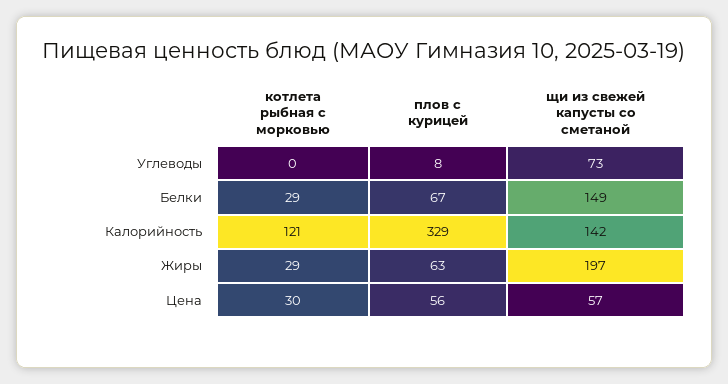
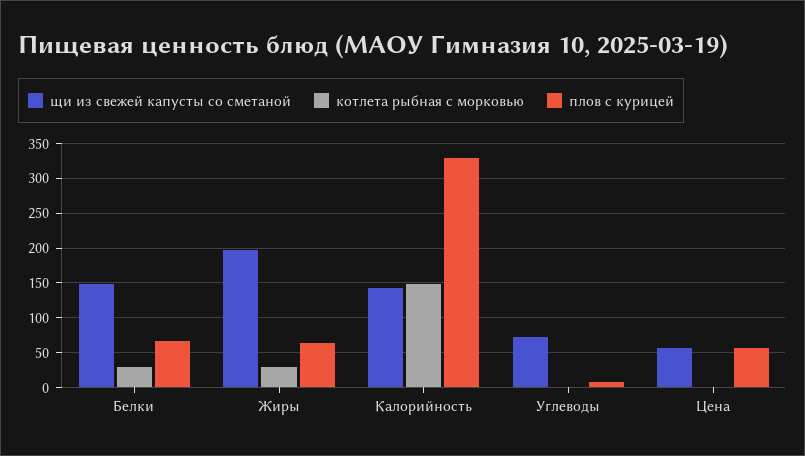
котлета рыбная с морковью, Калорийность: 121 -> 150
котлета рыбная с морковью, Цена: 30 -> 0

